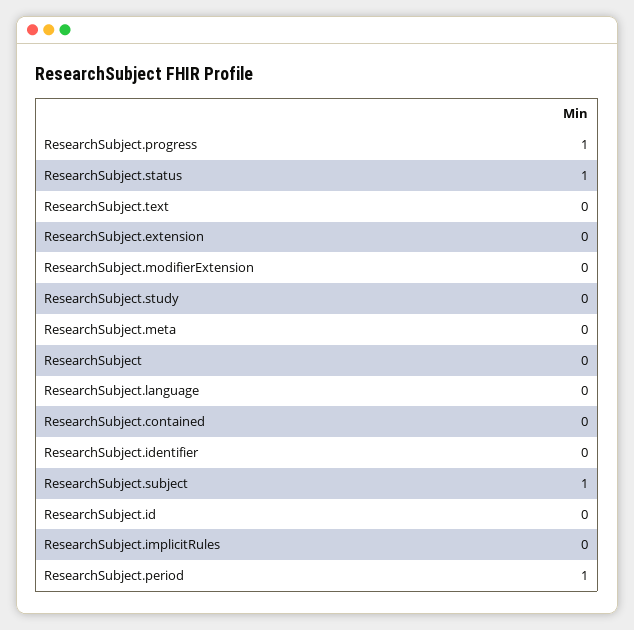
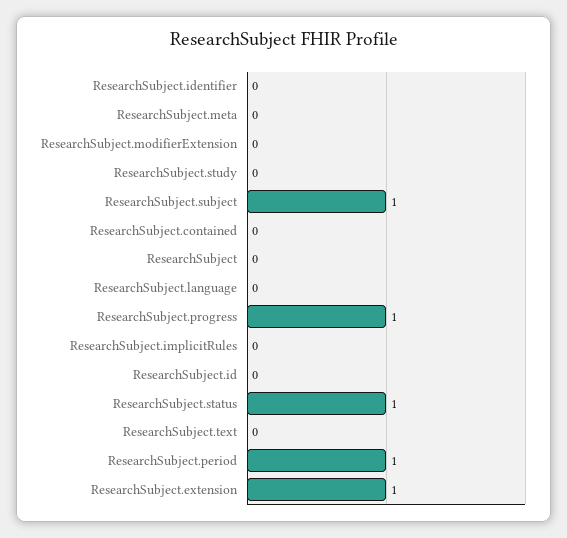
ResearchSubject.extension: 0 -> 1

